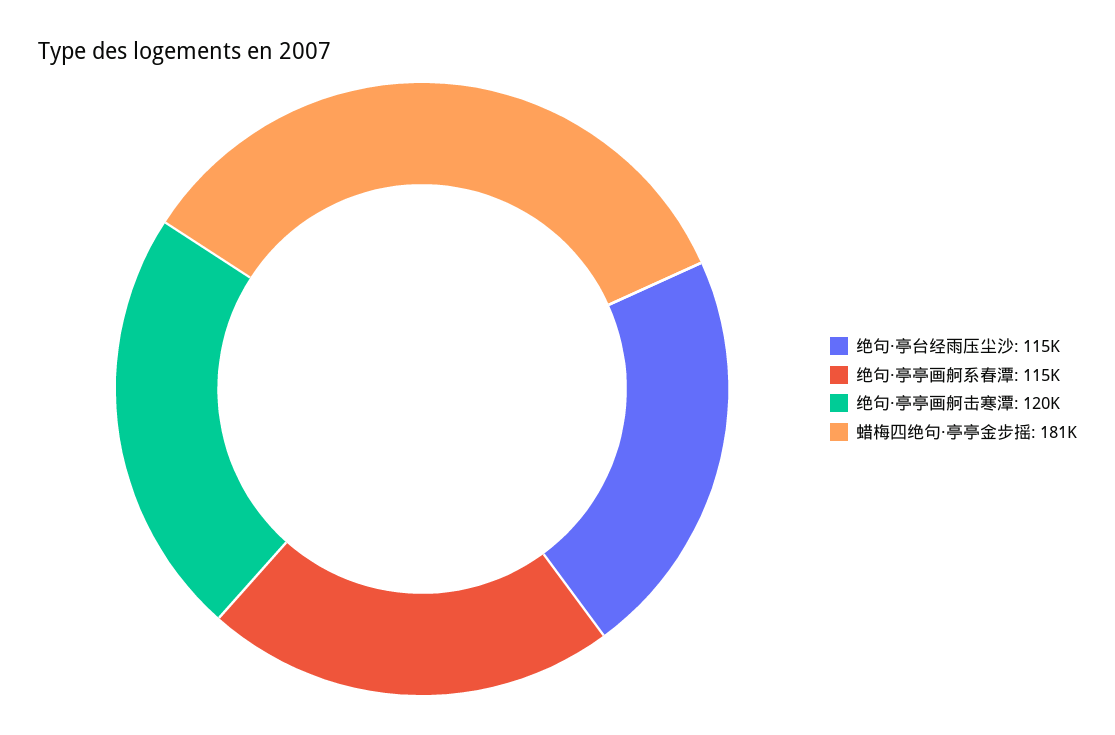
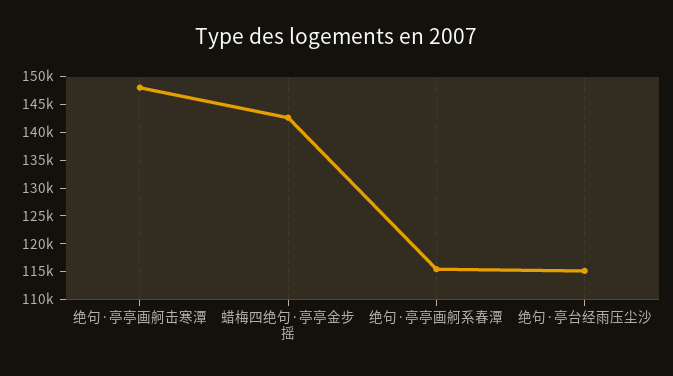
绝句·亭亭画舸击寒潭: 120000 -> 147500
蜡梅四绝句·亭亭金步摇: 181000 -> 142500

